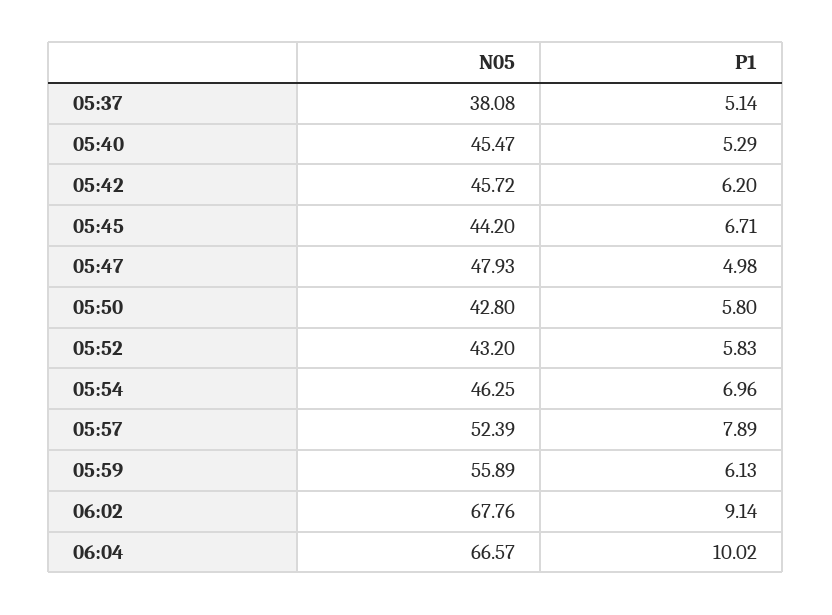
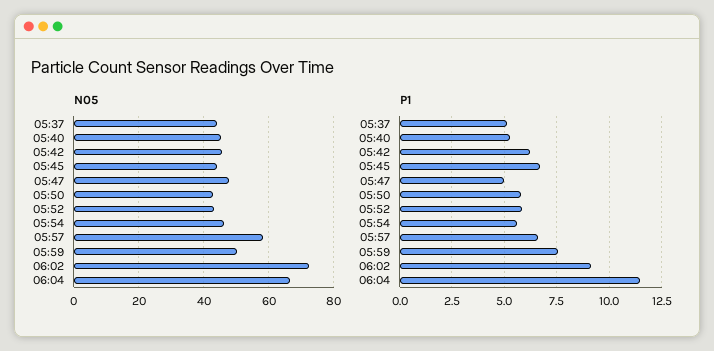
N05, 05:37: 38.08 -> 44
P1, 05:54: 6.96 -> 5.5
N05, 05:57: 52.39 -> 58
P1, 05:57: 7.89 -> 6.5
N05, 05:59: 55.89 -> 50
P1, 05:59: 6.13 -> 7.5
N05, 06:02: 67.76 -> 72
P1, 06:04: 10.02 -> 11.5

